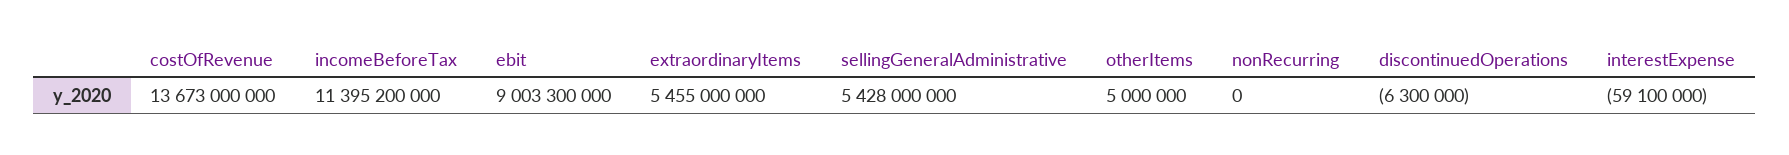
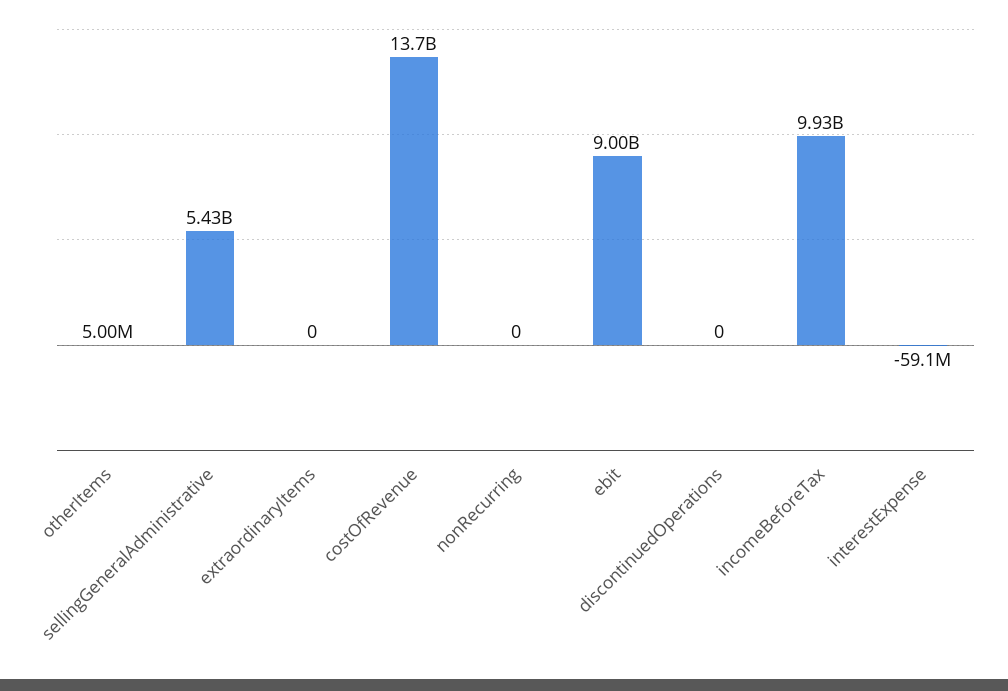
incomeBeforeTax: 11395200000 -> 9930000000
extraordinaryItems: 5455000000 -> 0
discontinuedOperations: -6300000 -> 0

